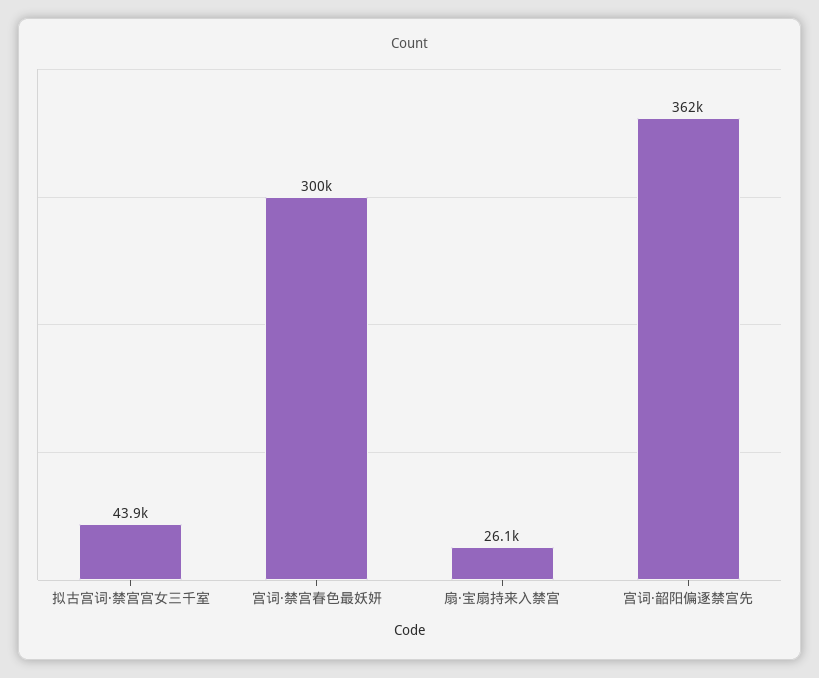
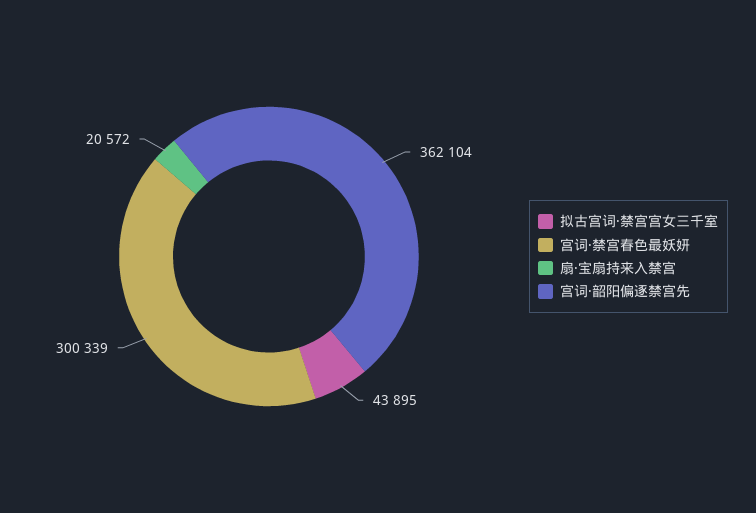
扇·宝扇持来入禁宫: 26100 -> 20572

